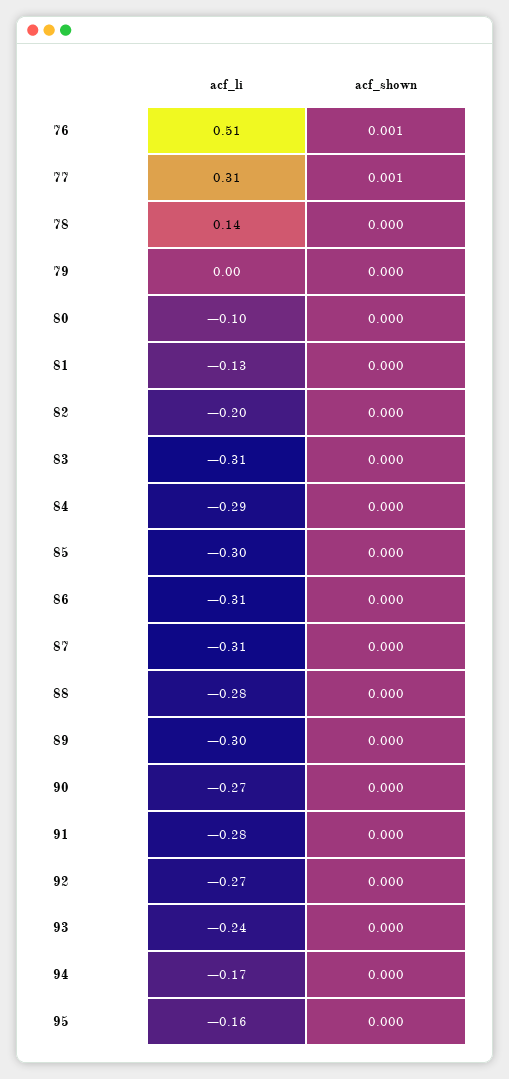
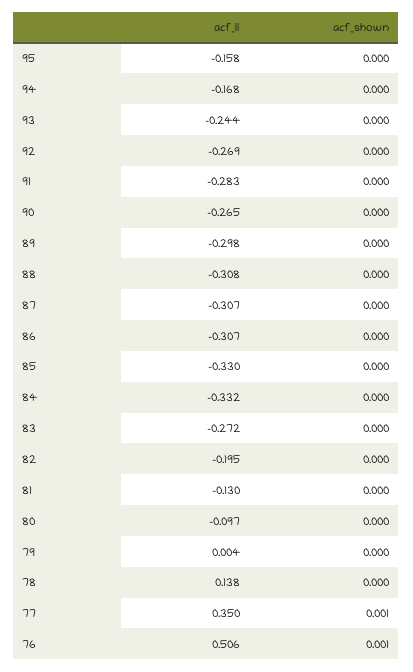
acf_li, 77: 0.31 -> 0.35
acf_li, 83: -0.31 -> -0.272
acf_li, 84: -0.29 -> -0.332
acf_li, 85: -0.3 -> -0.33
acf_li, 88: -0.28 -> -0.308

